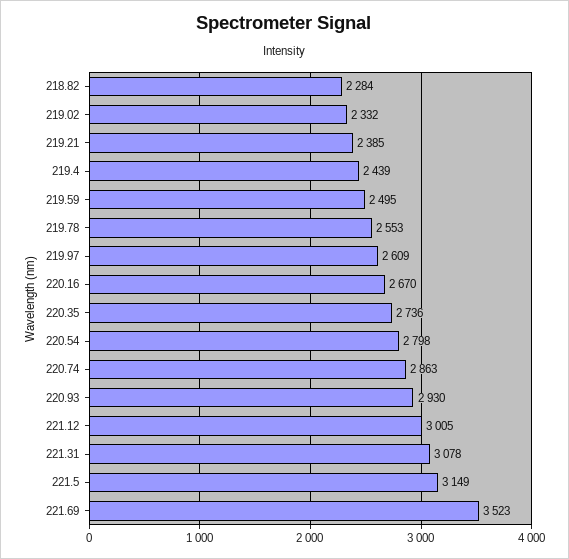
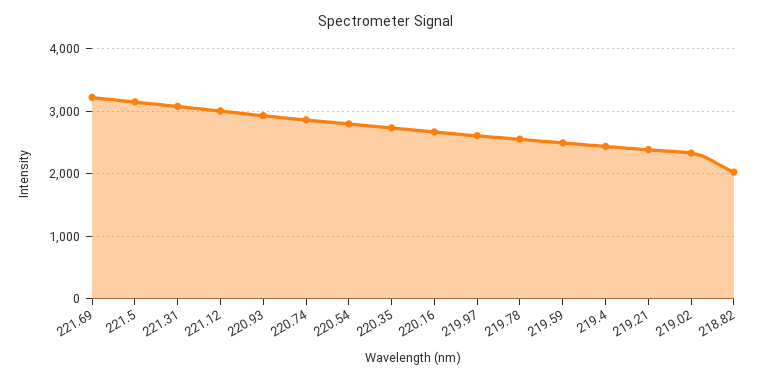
218.82: 2284 -> 2000
221.69: 3523 -> 3200

